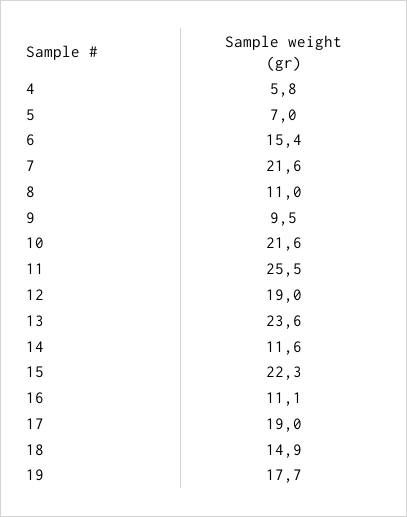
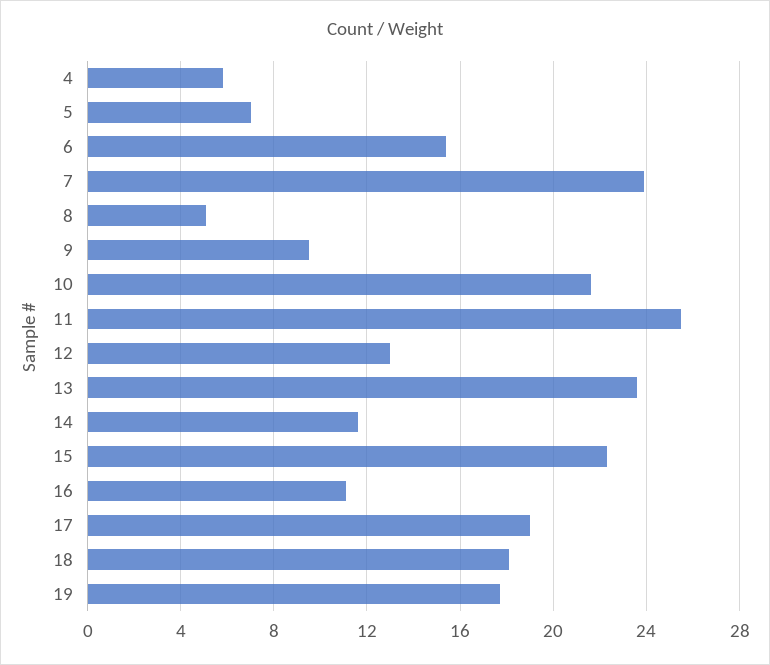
7: 21.6 -> 24
8: 11 -> 5
12: 19 -> 13
18: 14.9 -> 18

